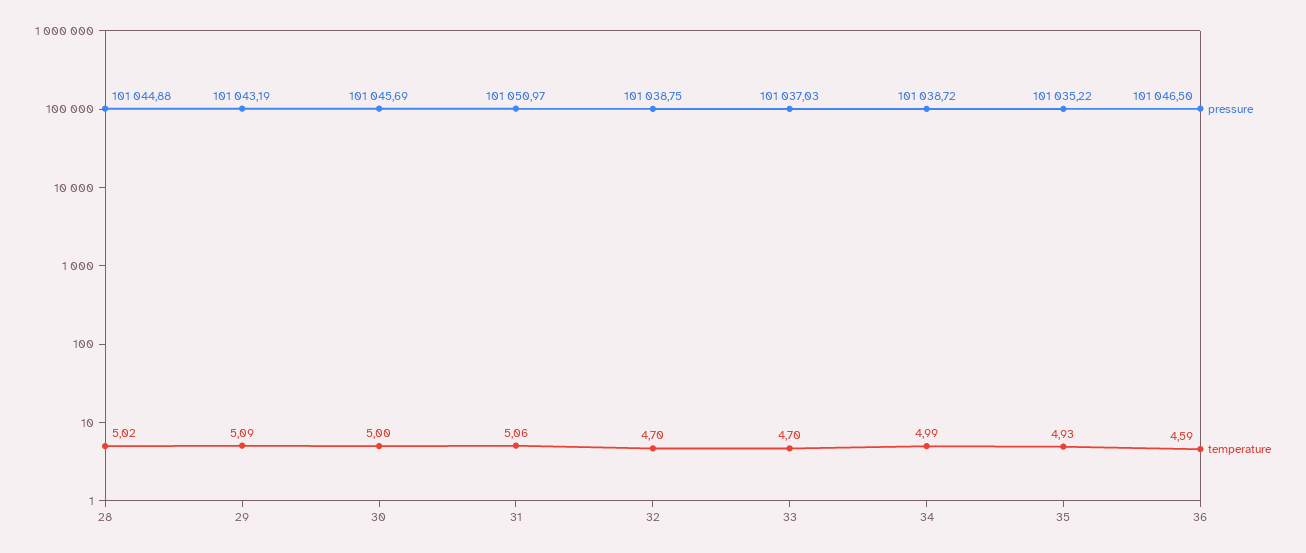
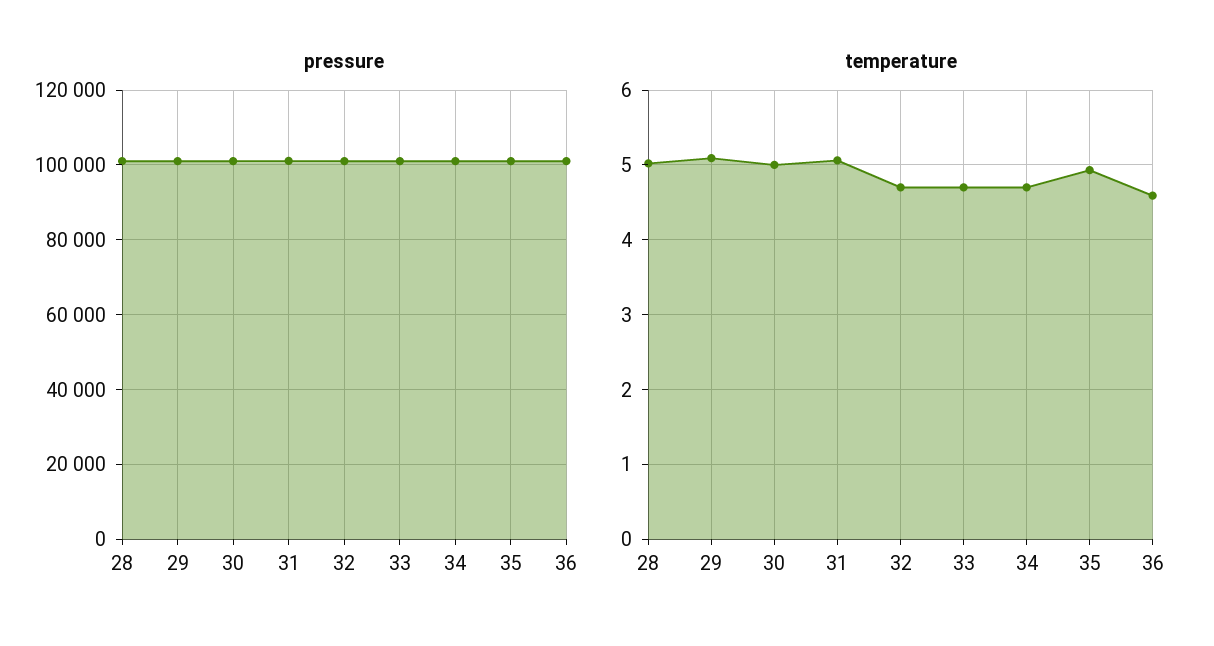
temperature, 34: 4.99 -> 4.7

